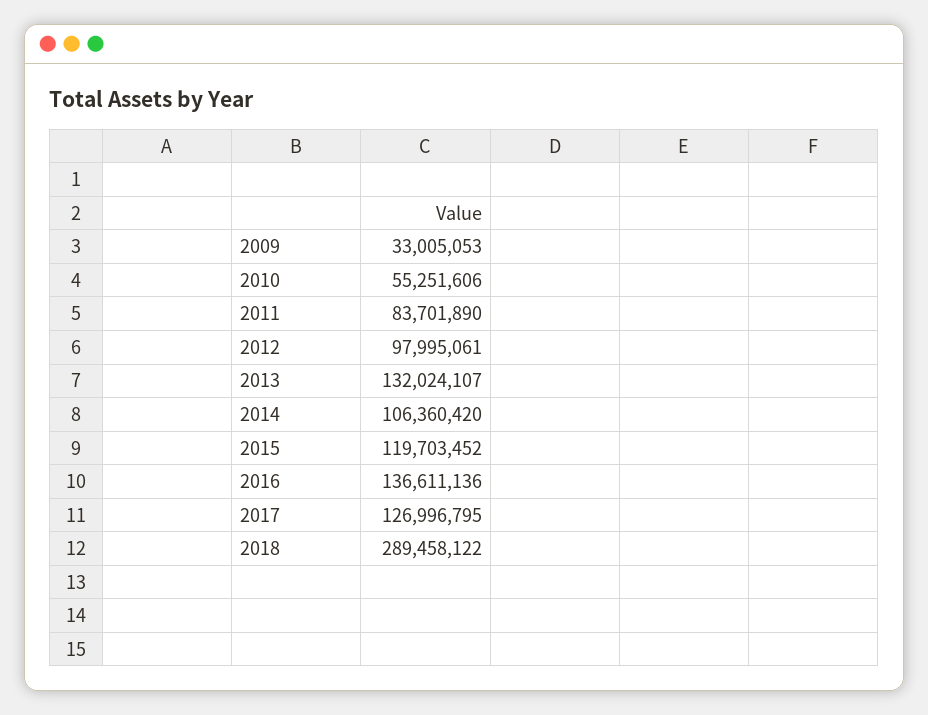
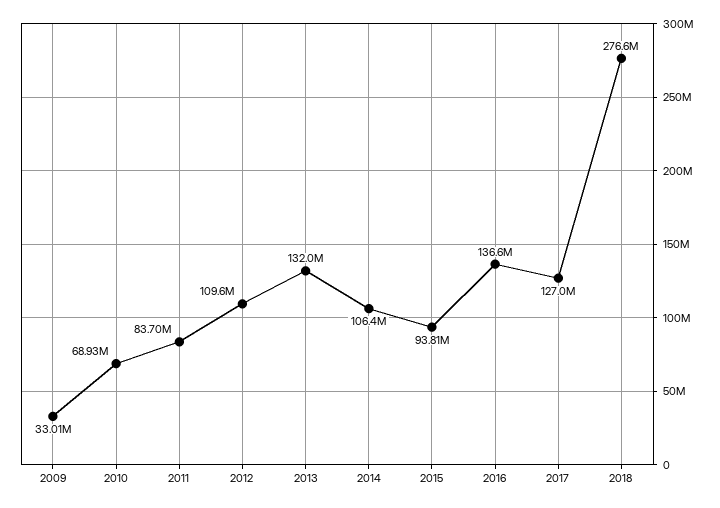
2010: 55251606 -> 68930000
2012: 97995061 -> 109600000
2015: 119703452 -> 93810000
2018: 289458122 -> 276600000

